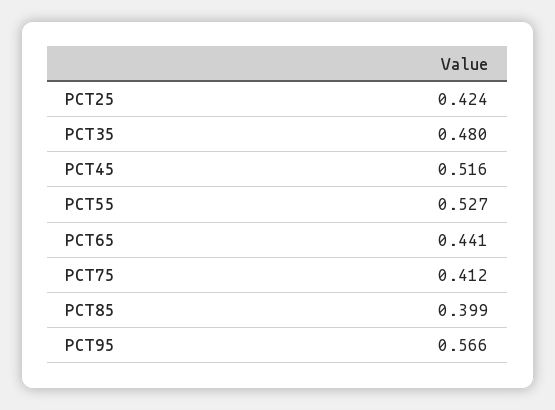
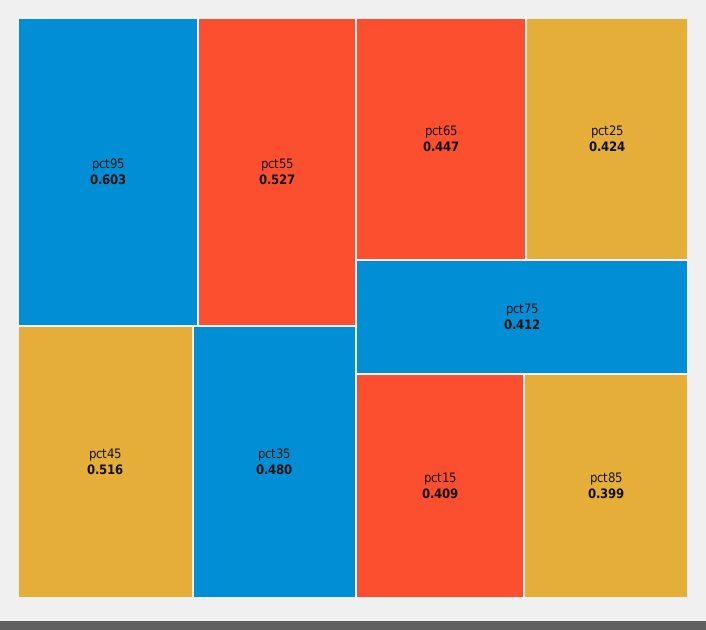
PCT65: 0.441 -> 0.447
PCT95: 0.566 -> 0.603
pct15: none -> 0.409

